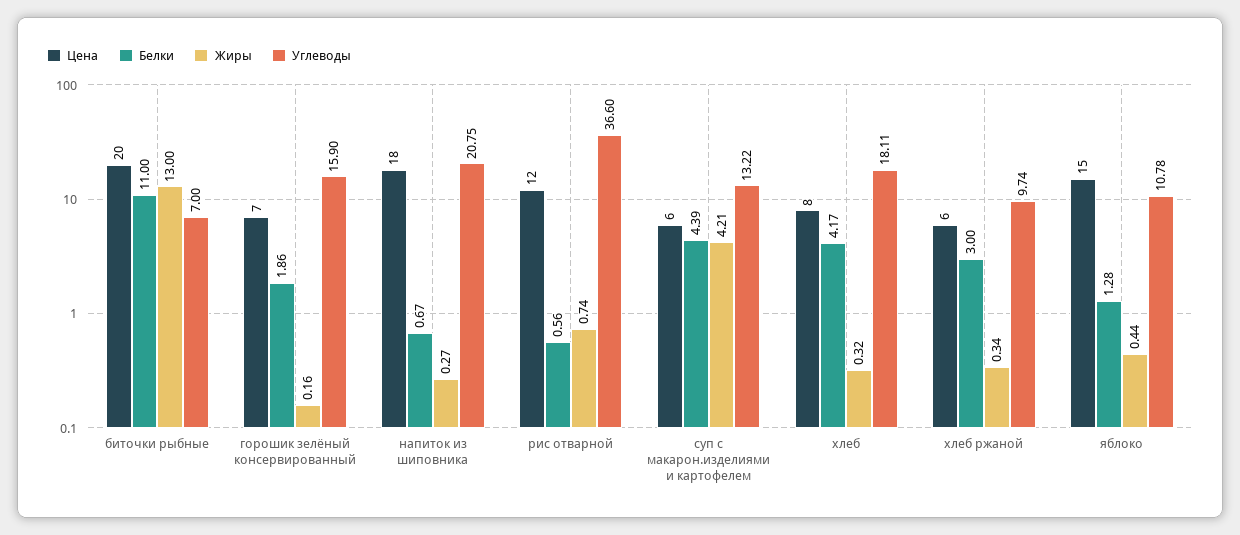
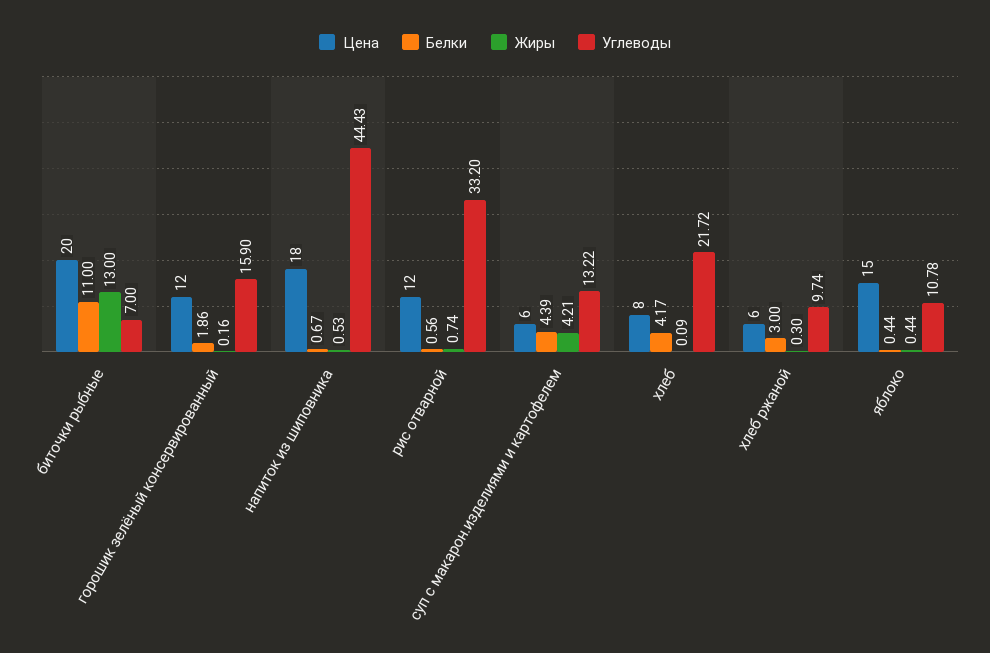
Цена, горошик зелёный консервированный: 7 -> 12
Жиры, напиток из шиповника: 0.27 -> 0.53
Углеводы, напиток из шиповника: 20.75 -> 44.43
Углеводы, рис отварной: 36.6 -> 33.2
Жиры, хлеб: 0.32 -> 0.09
Углеводы, хлеб: 18.11 -> 21.72
Жиры, хлеб ржаной: 0.34 -> 0.3
Белки, яблоко: 1.28 -> 0.44

